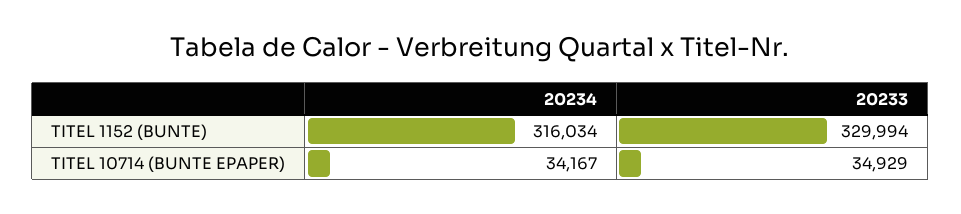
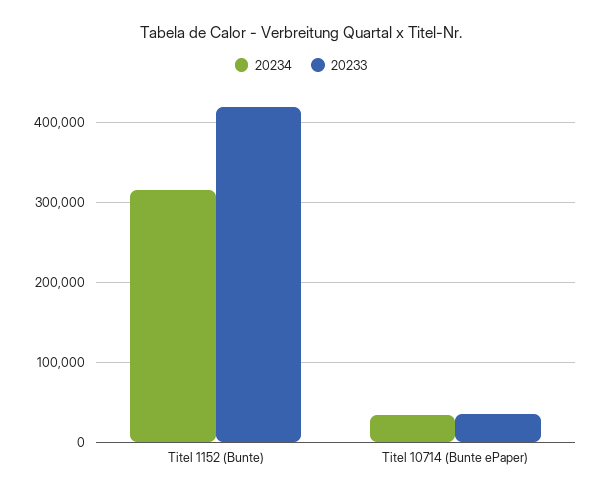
20233, TITEL 1152 (BUNTE): 329994 -> 420000

